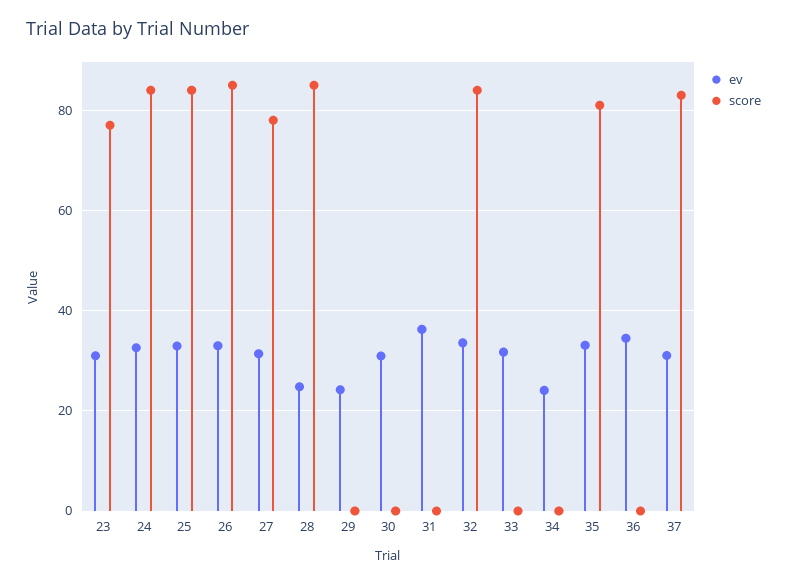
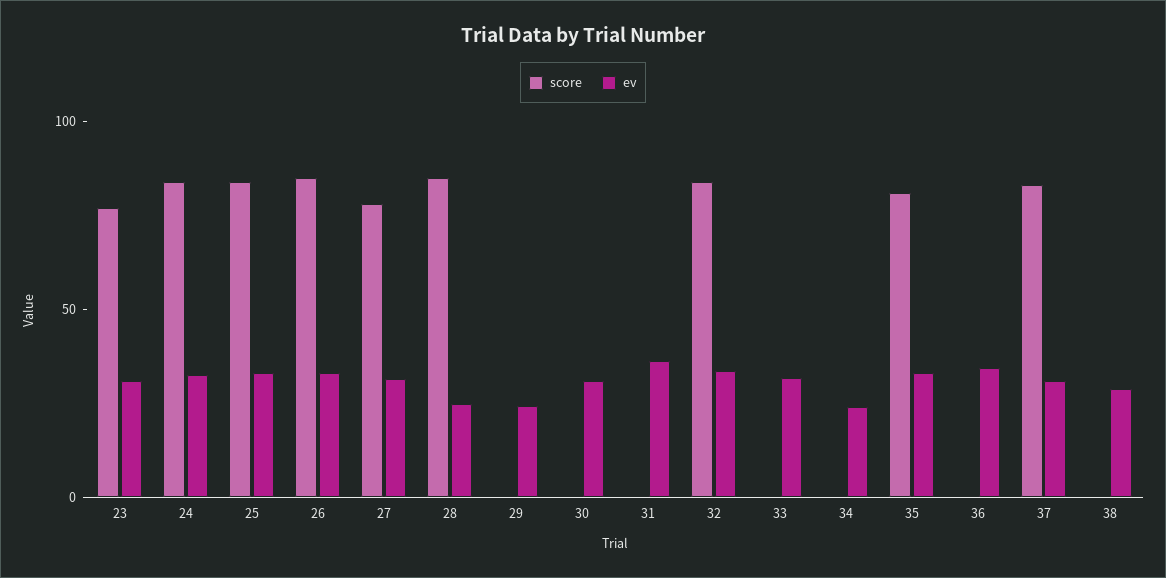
score, 38: none -> 0
ev, 38: none -> 30

